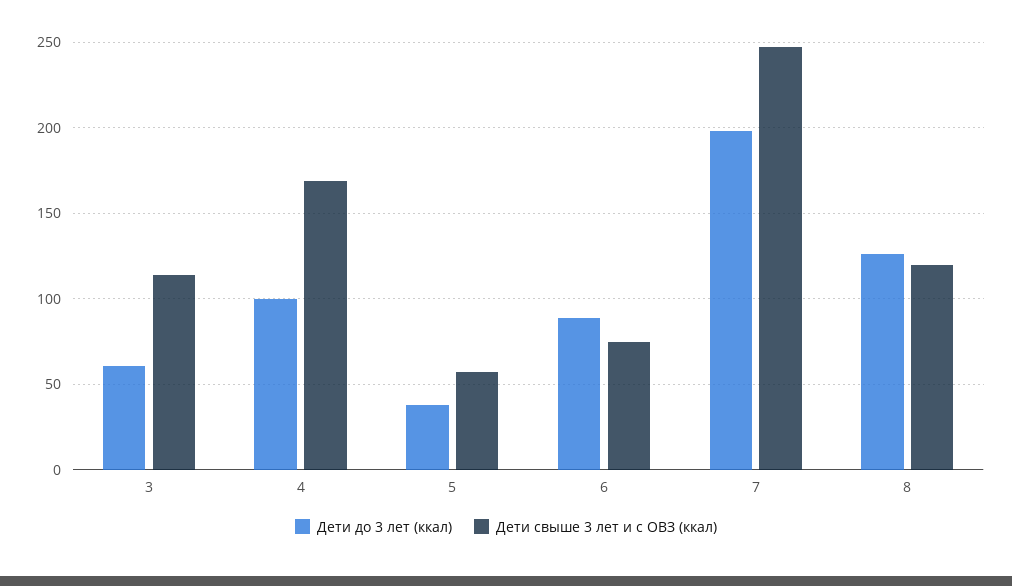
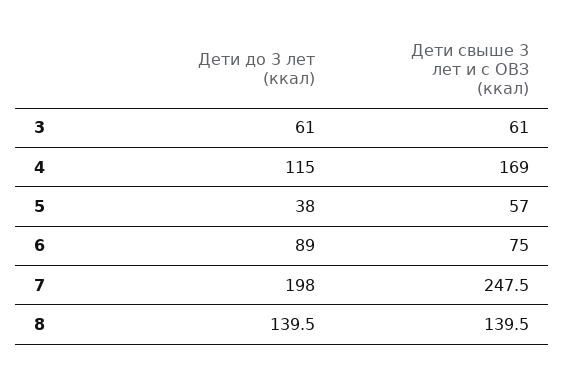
Дети свыше 3 лет и с ОВЗ (ккал), 3: 115 -> 61
Дети до 3 лет (ккал), 4: 100 -> 115
Дети до 3 лет (ккал), 8: 125 -> 139.5
Дети свыше 3 лет и с ОВЗ (ккал), 8: 120 -> 139.5

